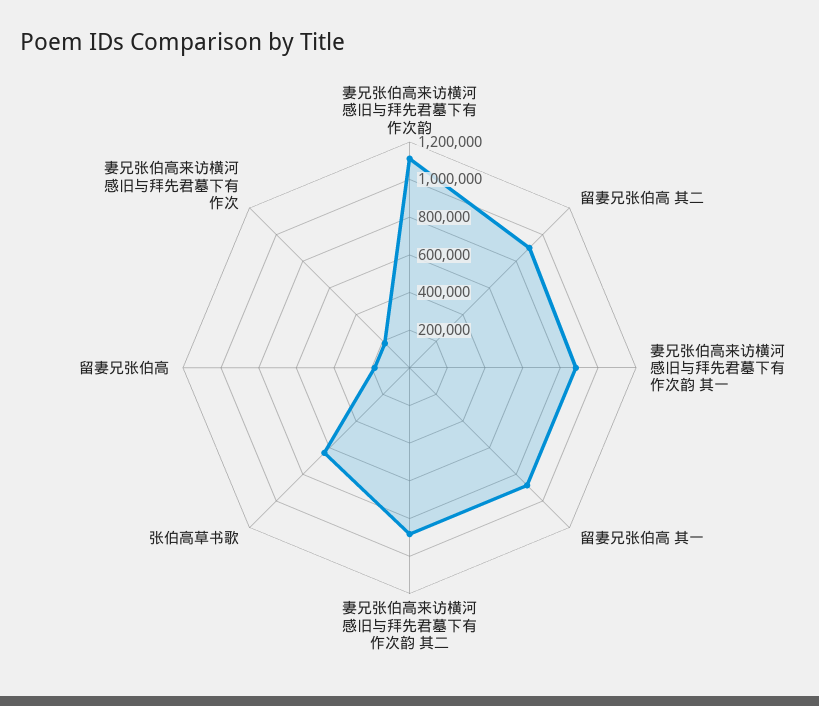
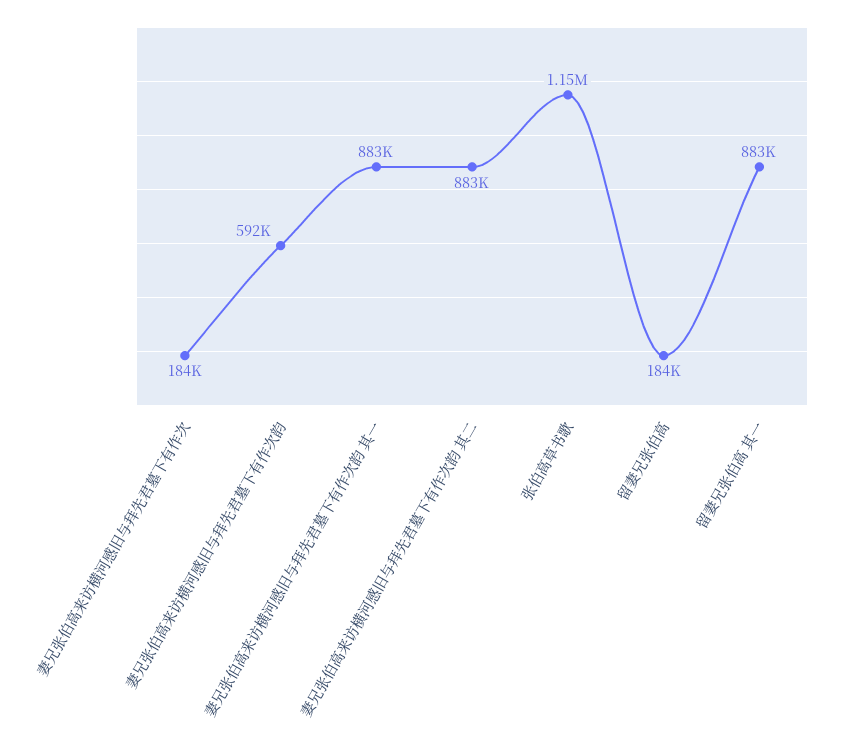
妻兄张伯高来访横河感旧与拜先君墓下有作次韵: 1100000 -> 592000
留妻兄张伯高 其二: 900000 -> none
张伯高草书歌: 650000 -> 1150000

